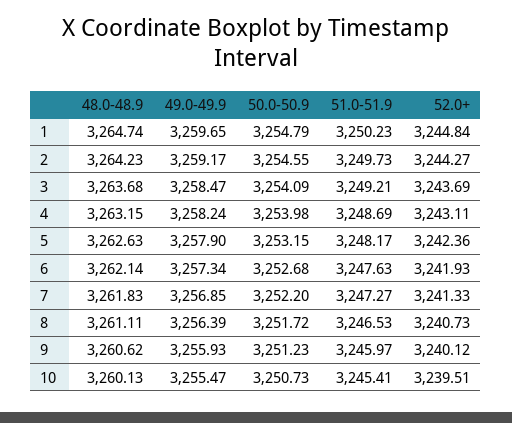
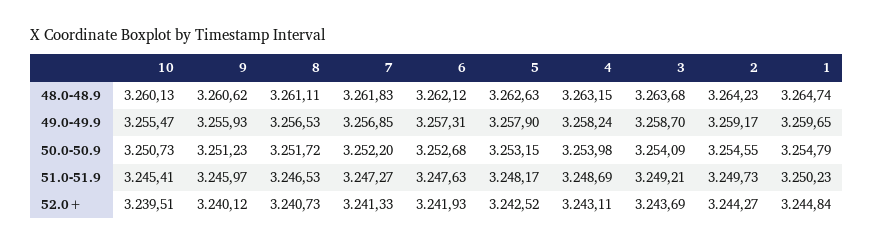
49.0-49.9, 3: 3258.47 -> 3258.7
52.0+, 5: 3242.36 -> 3242.52
48.0-48.9, 6: 3262.14 -> 3262.12
49.0-49.9, 6: 3257.34 -> 3257.31
49.0-49.9, 8: 3256.39 -> 3256.53

